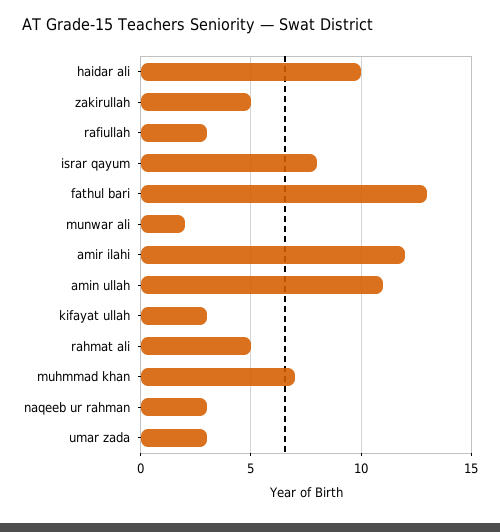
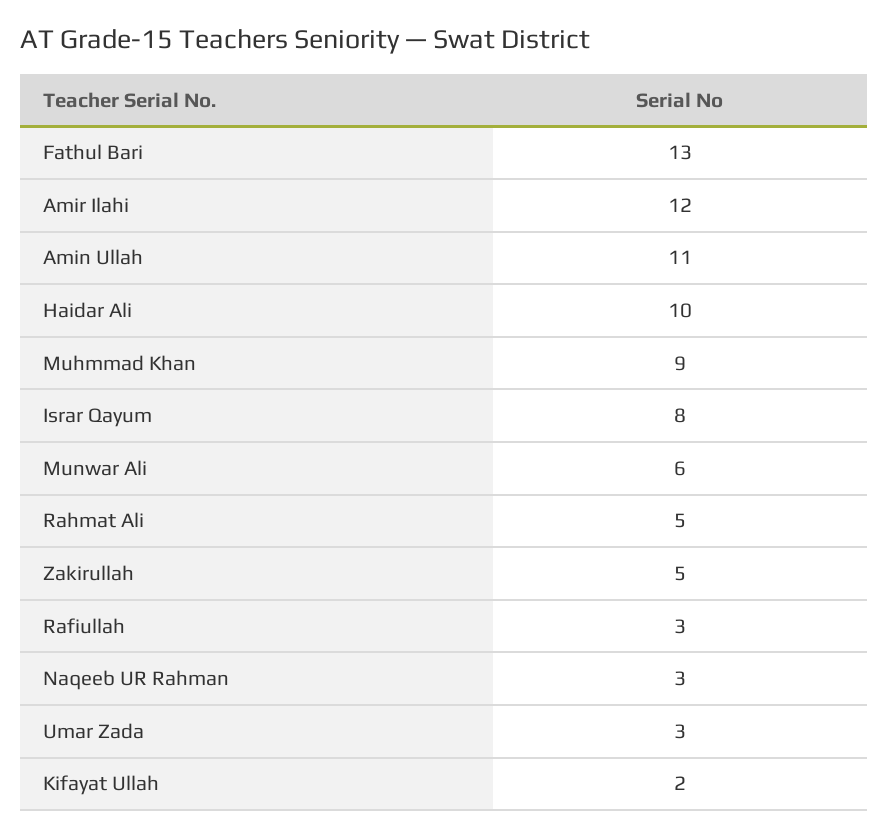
munwar ali: 2 -> 6
kifayat ullah: 3 -> 2
muhmmad khan: 7 -> 9

